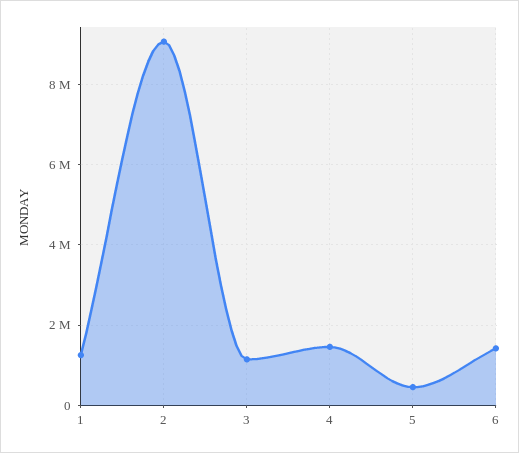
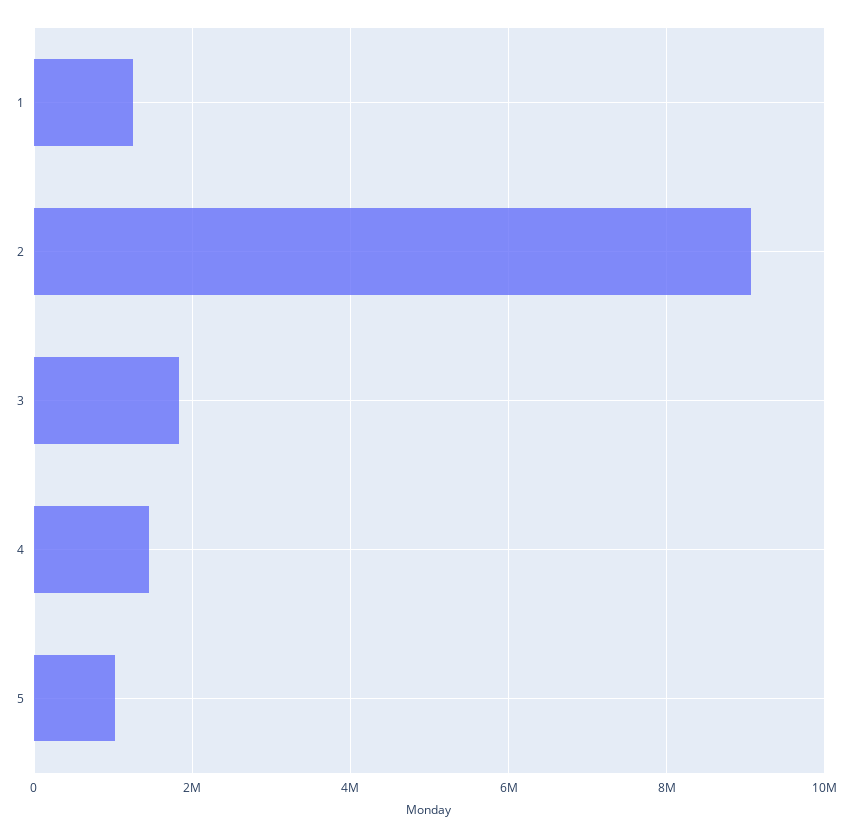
3: 1200000 -> 1800000
5: 400000 -> 1000000
6: 1400000 -> none

